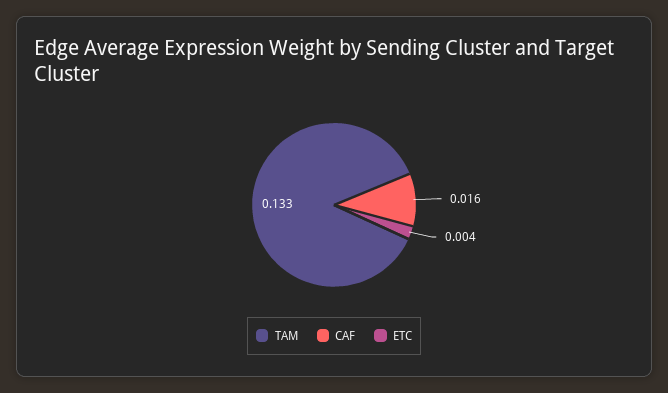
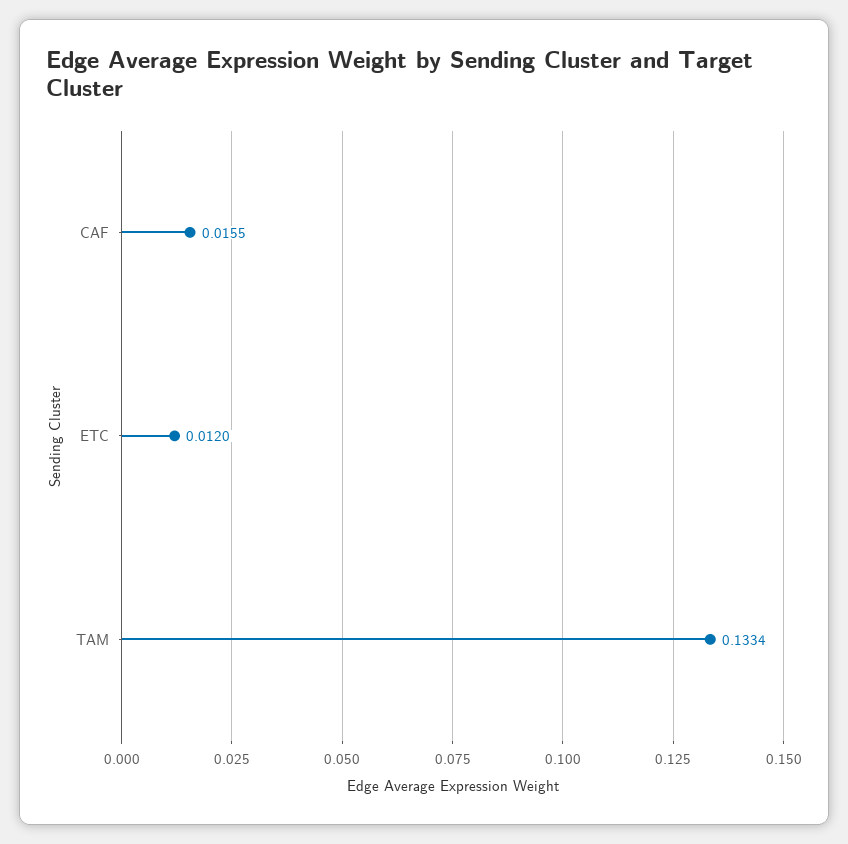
ETC: 0.004 -> 0.012

